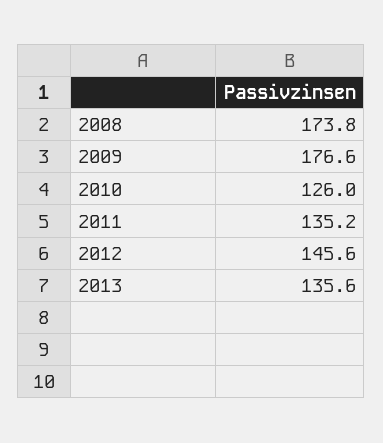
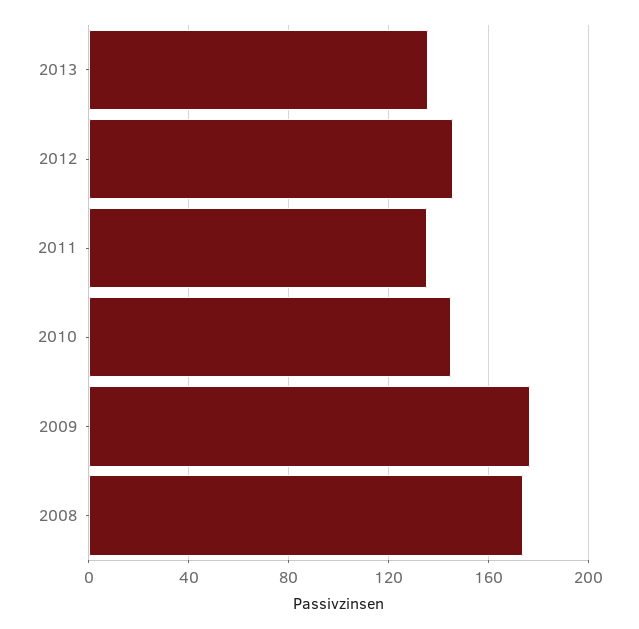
2010: 126 -> 145

